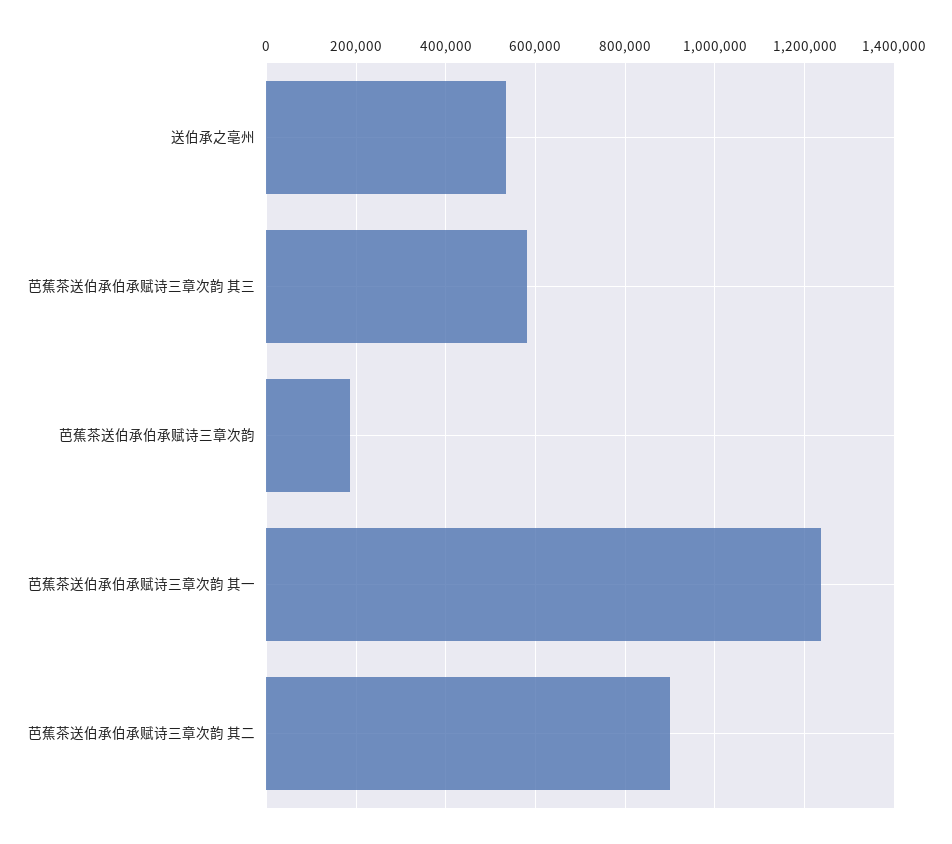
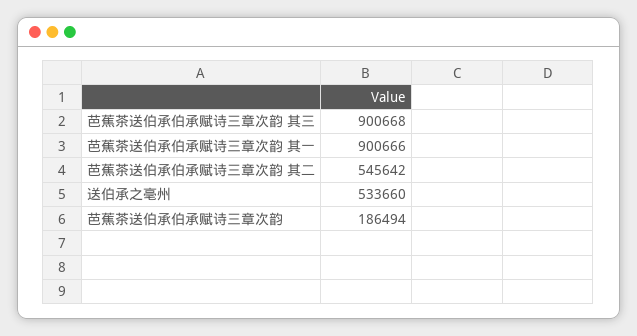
芭蕉茶送伯承伯承赋诗三章次韵 其三: 580000 -> 900668
芭蕉茶送伯承伯承赋诗三章次韵 其一: 1240000 -> 900666
芭蕉茶送伯承伯承赋诗三章次韵 其二: 900000 -> 545642

